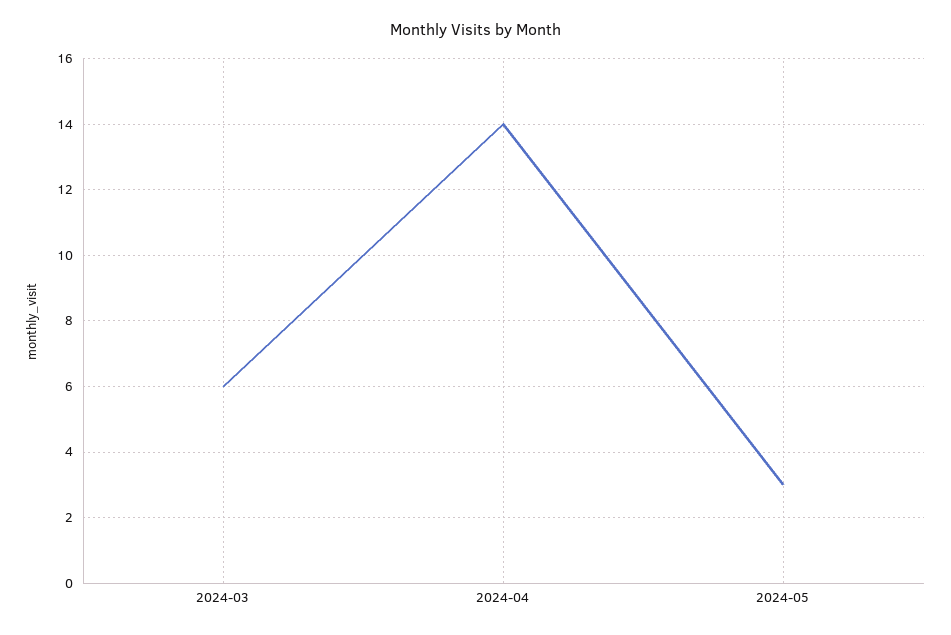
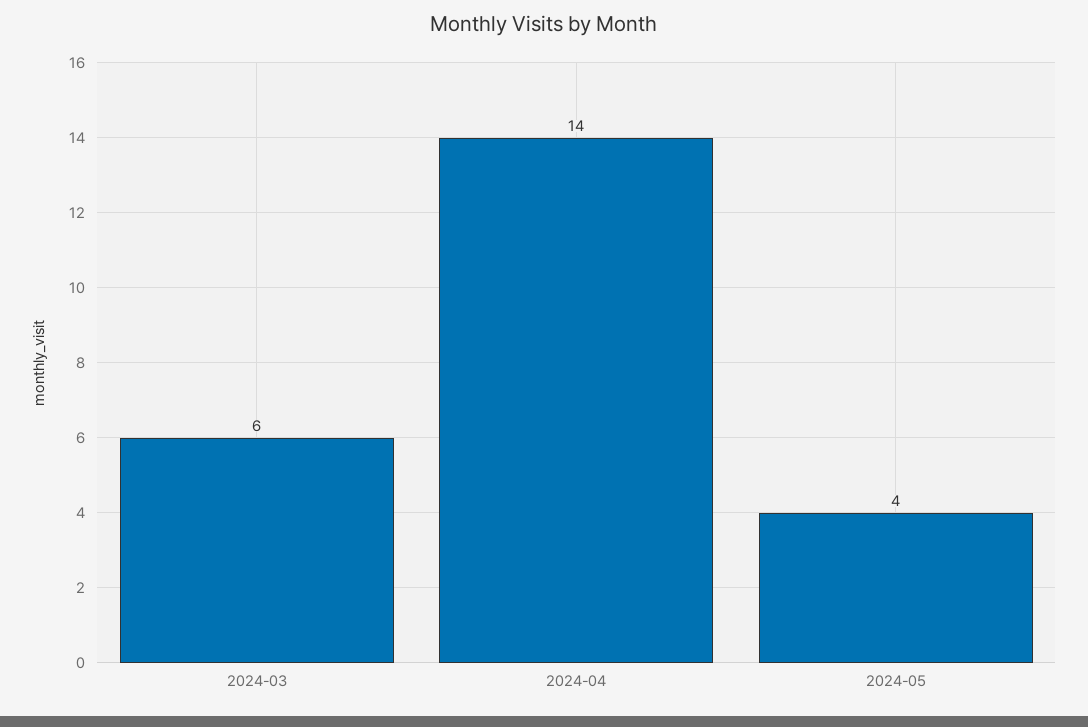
2024-05: 3 -> 4

